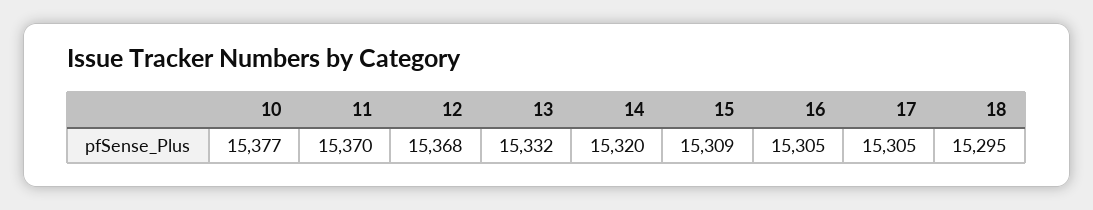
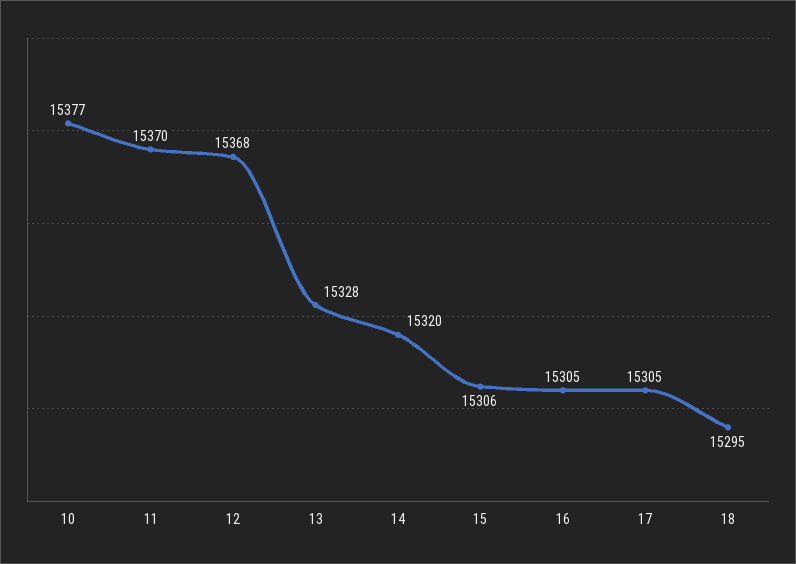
13: 15332 -> 15328
15: 15309 -> 15306

